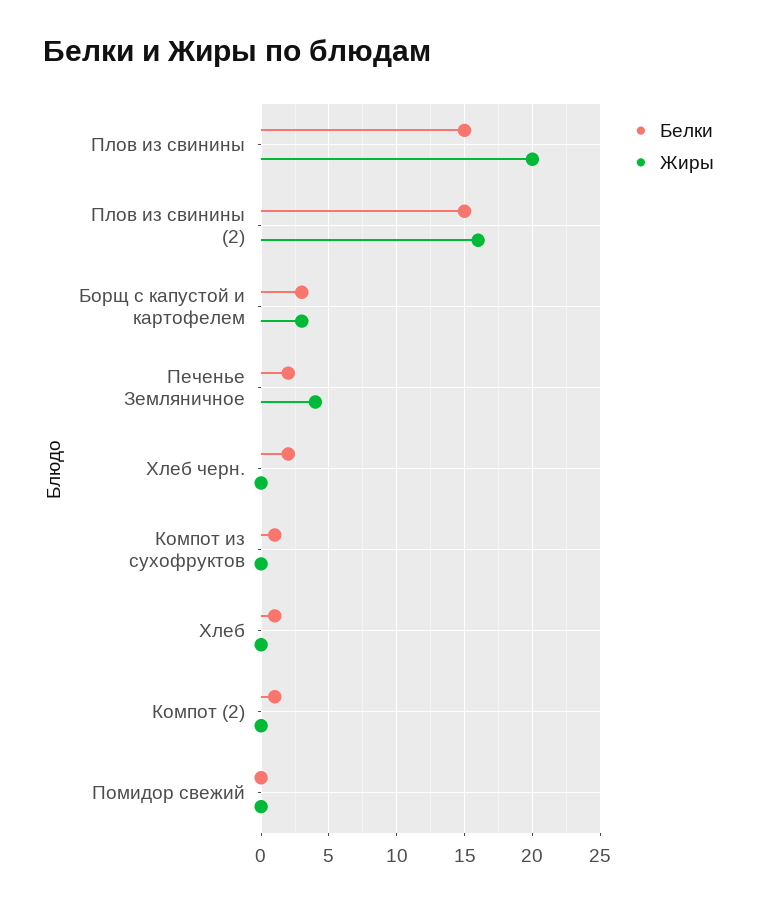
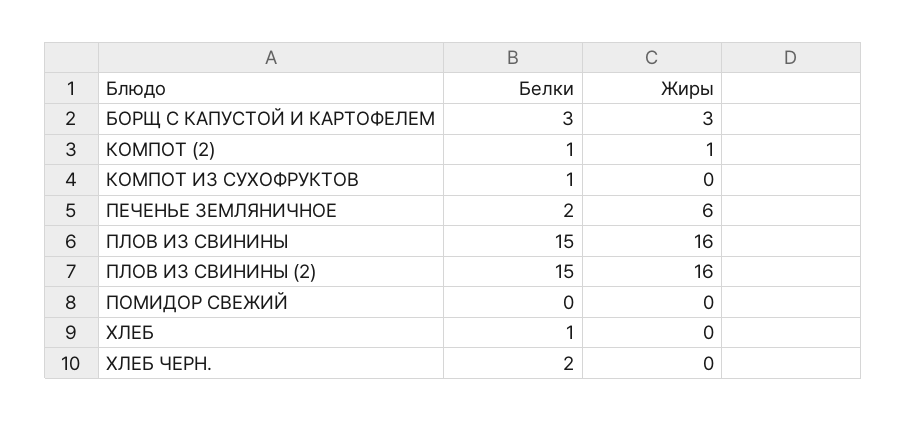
Жиры, Плов из свинины: 20 -> 16
Жиры, Печенье Земляничное: 4 -> 6
Жиры, Компот (2): 0 -> 1

